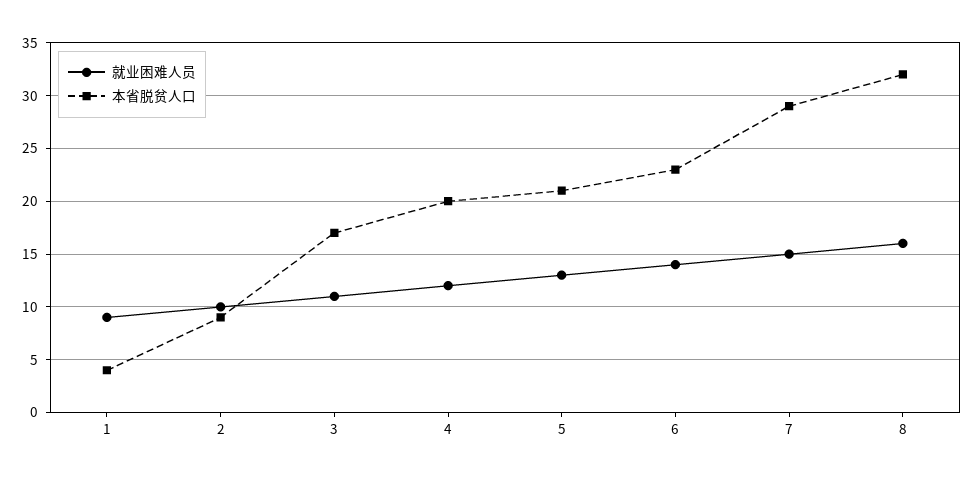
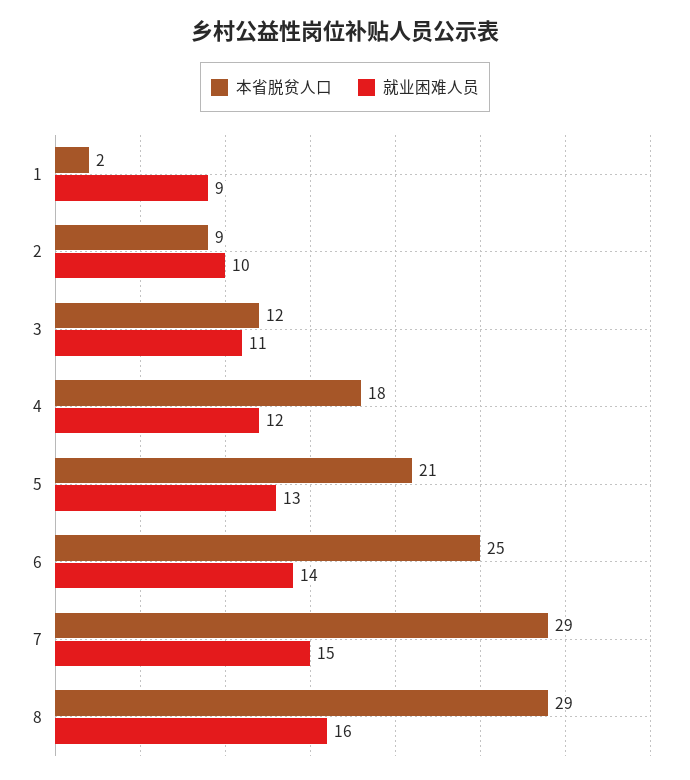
本省脱贫人口, 1: 4 -> 2
本省脱贫人口, 3: 17 -> 12
本省脱贫人口, 4: 20 -> 18
本省脱贫人口, 6: 23 -> 25
本省脱贫人口, 8: 32 -> 29

